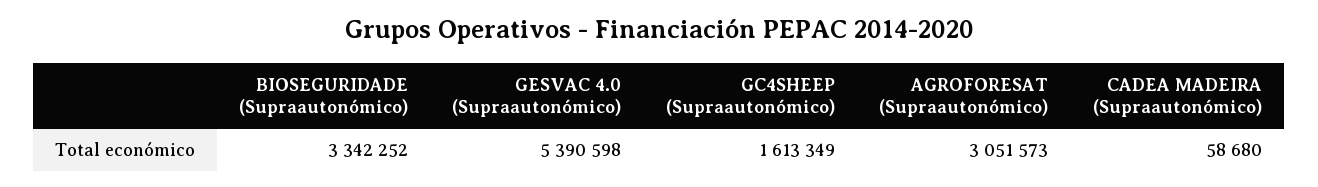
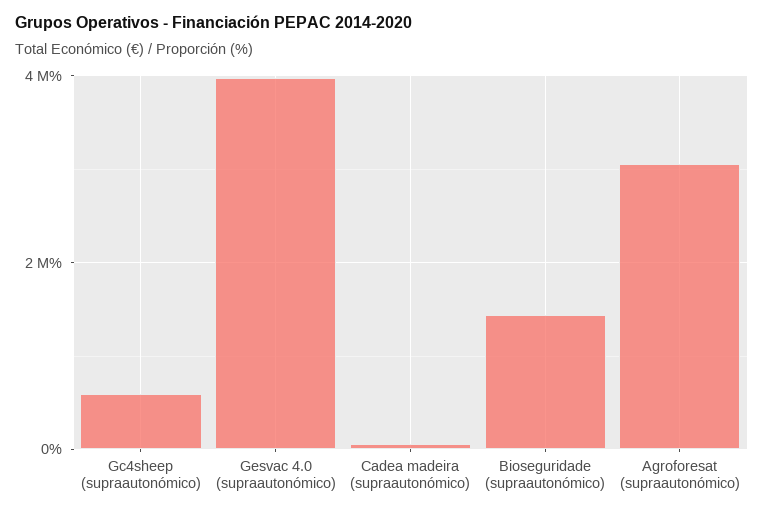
BIOSEGURIDADE (Supraautonómico): 3342252 -> 1400000
GESVAC 4.0 (Supraautonómico): 5390598 -> 4000000
GC4SHEEP (Supraautonómico): 1613349 -> 600000

